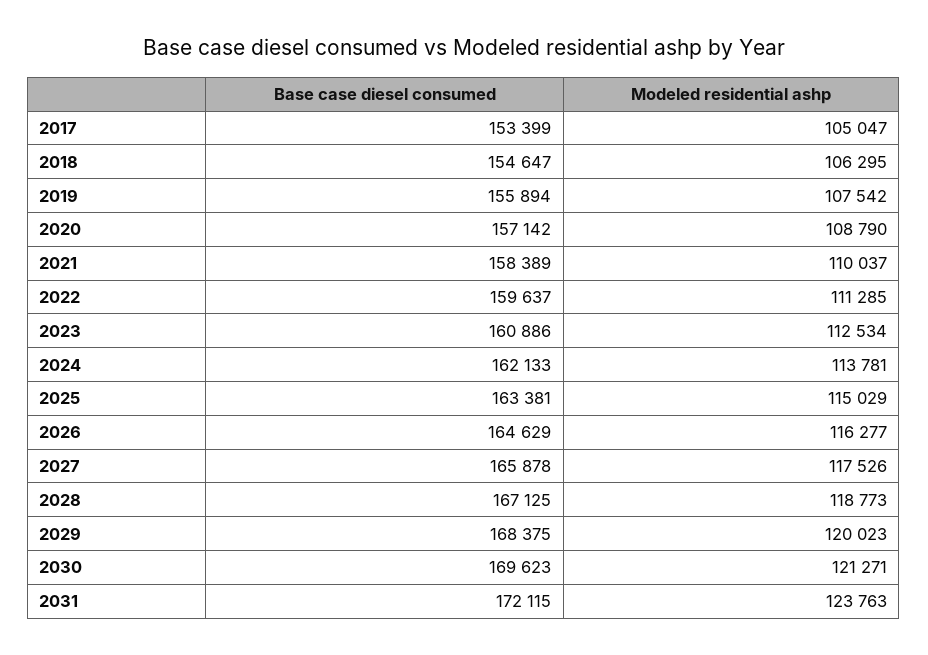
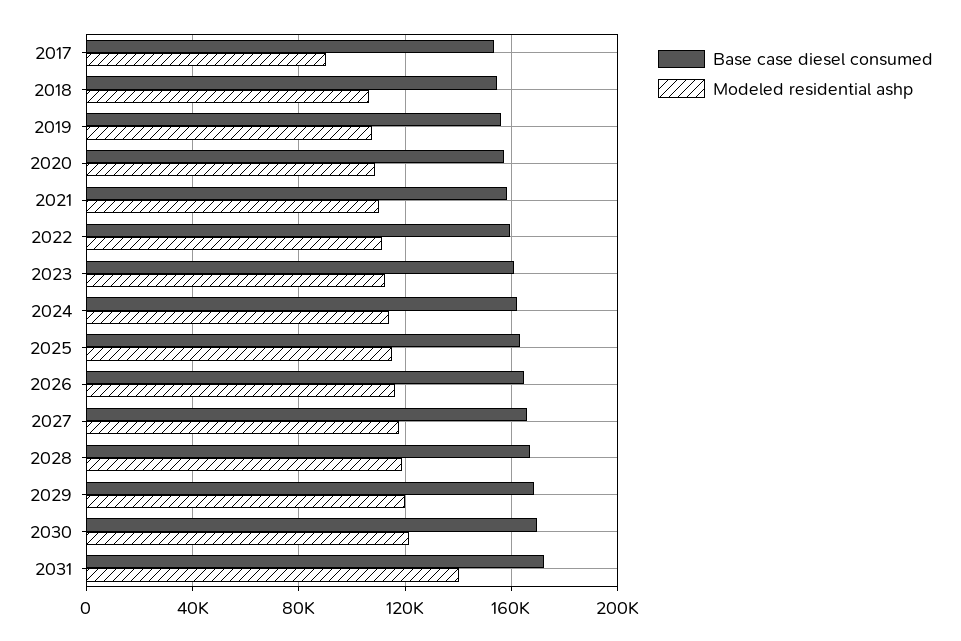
Modeled residential ashp, 2017: 105047 -> 90000
Modeled residential ashp, 2031: 123763 -> 140000

